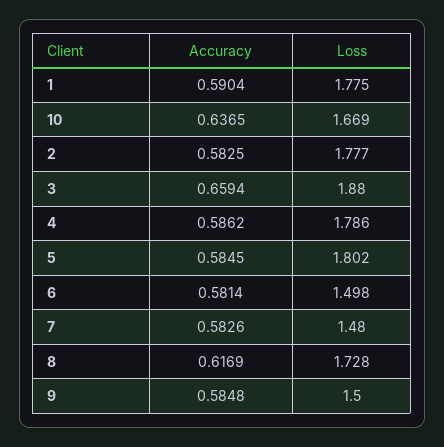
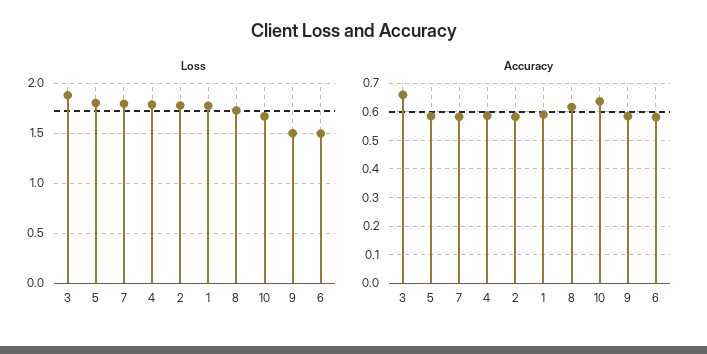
Loss, 7: 1.48 -> 1.8

